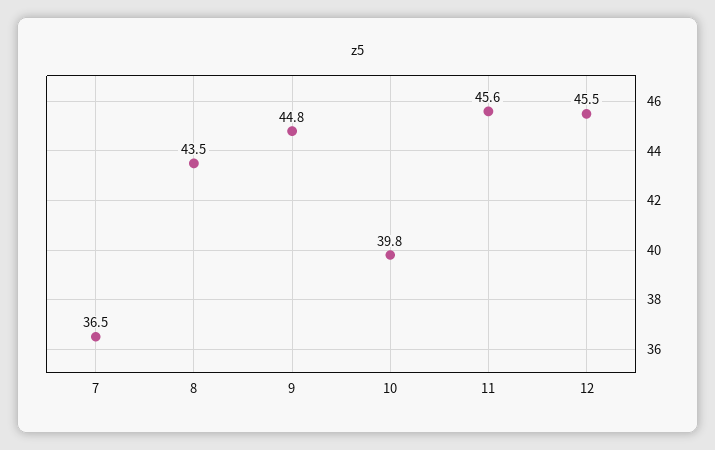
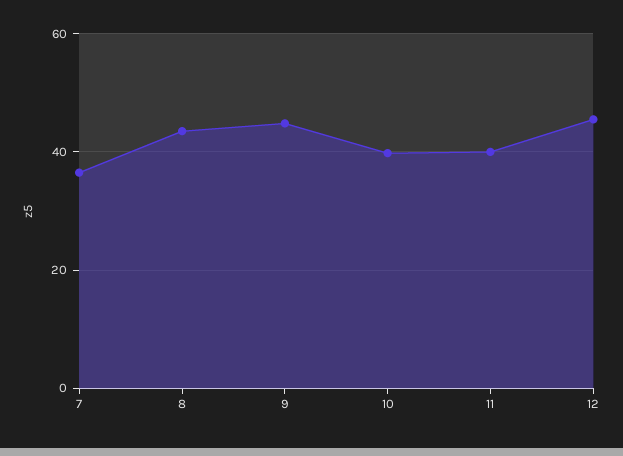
11: 45.6 -> 40

